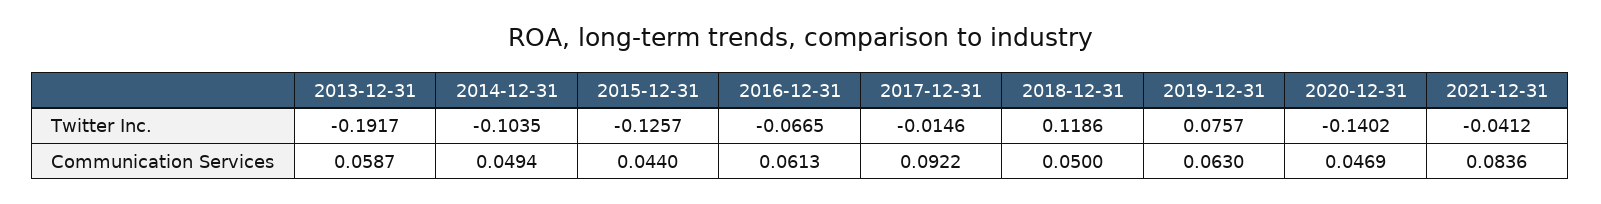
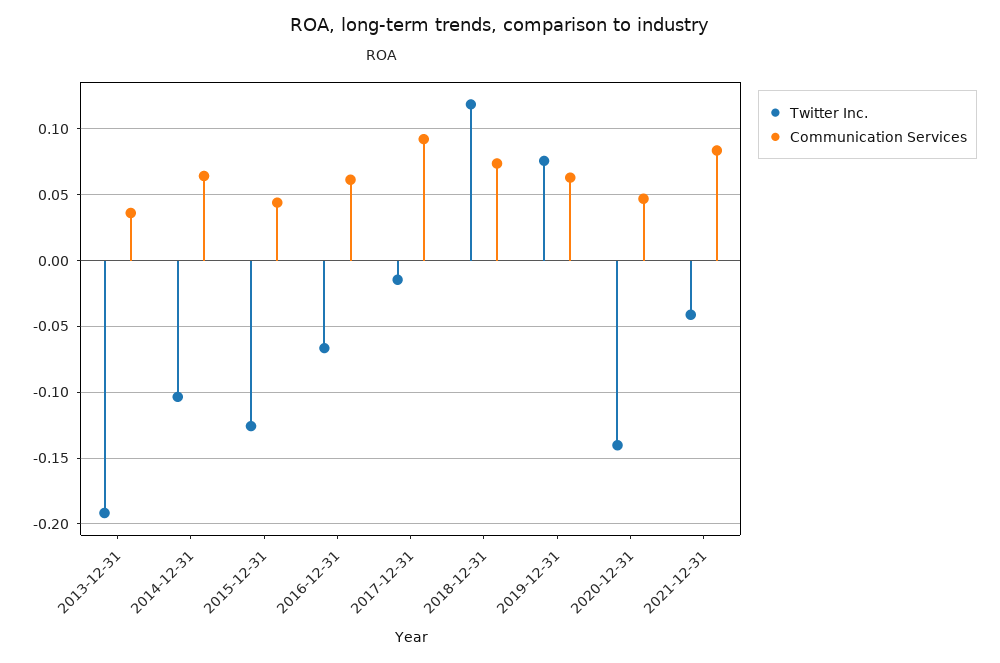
Communication Services, 2013-12-31: 0.0587 -> 0.035
Communication Services, 2014-12-31: 0.0494 -> 0.065
Communication Services, 2018-12-31: 0.05 -> 0.075

